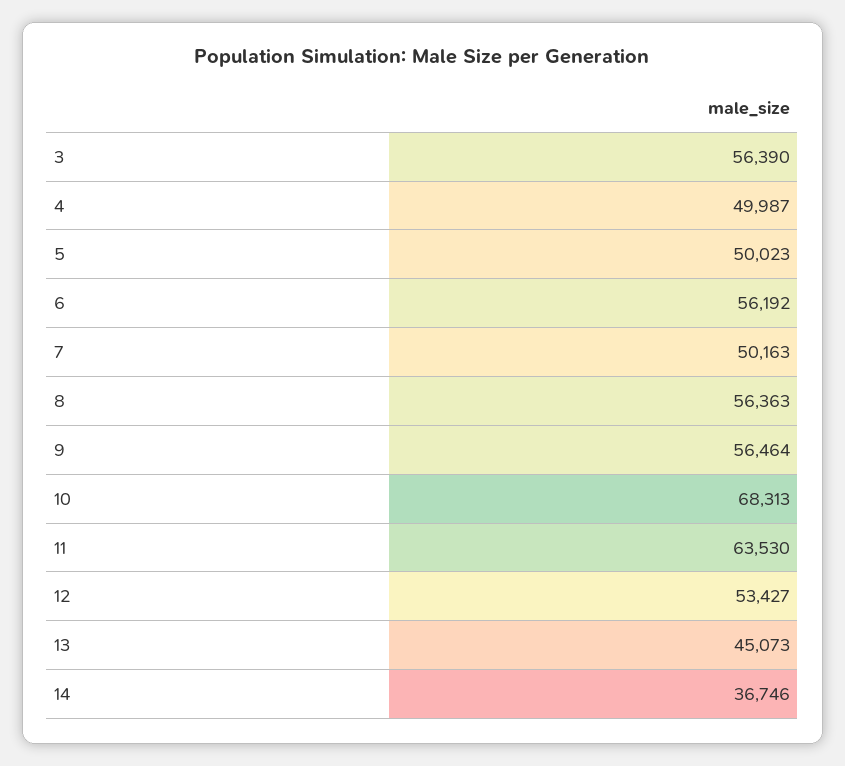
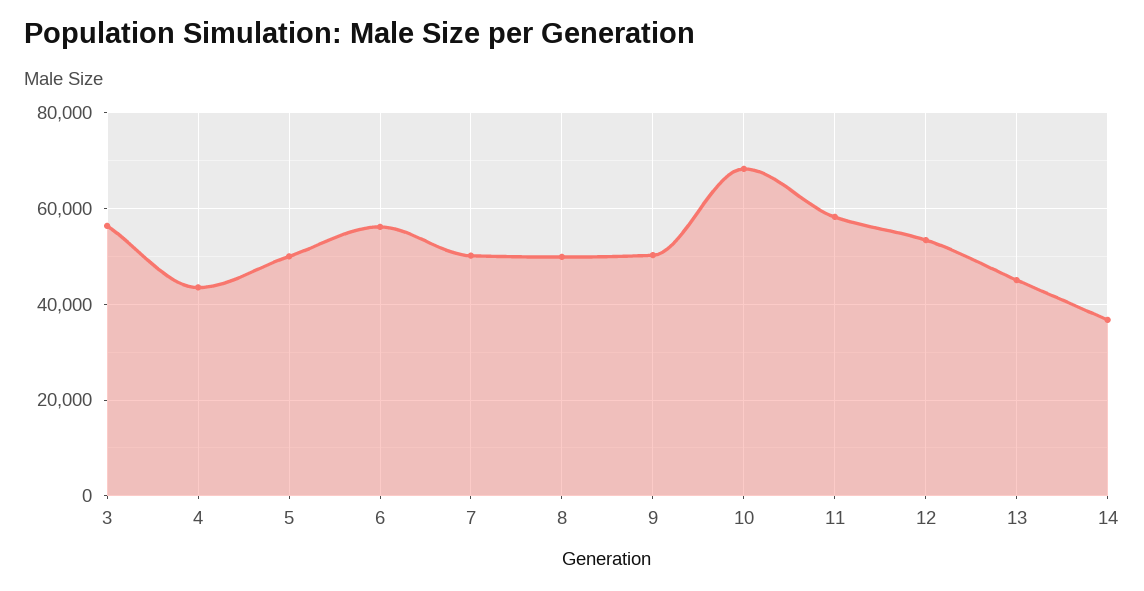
4: 49987 -> 44000
8: 56363 -> 50000
9: 56464 -> 50000
11: 63530 -> 58000

